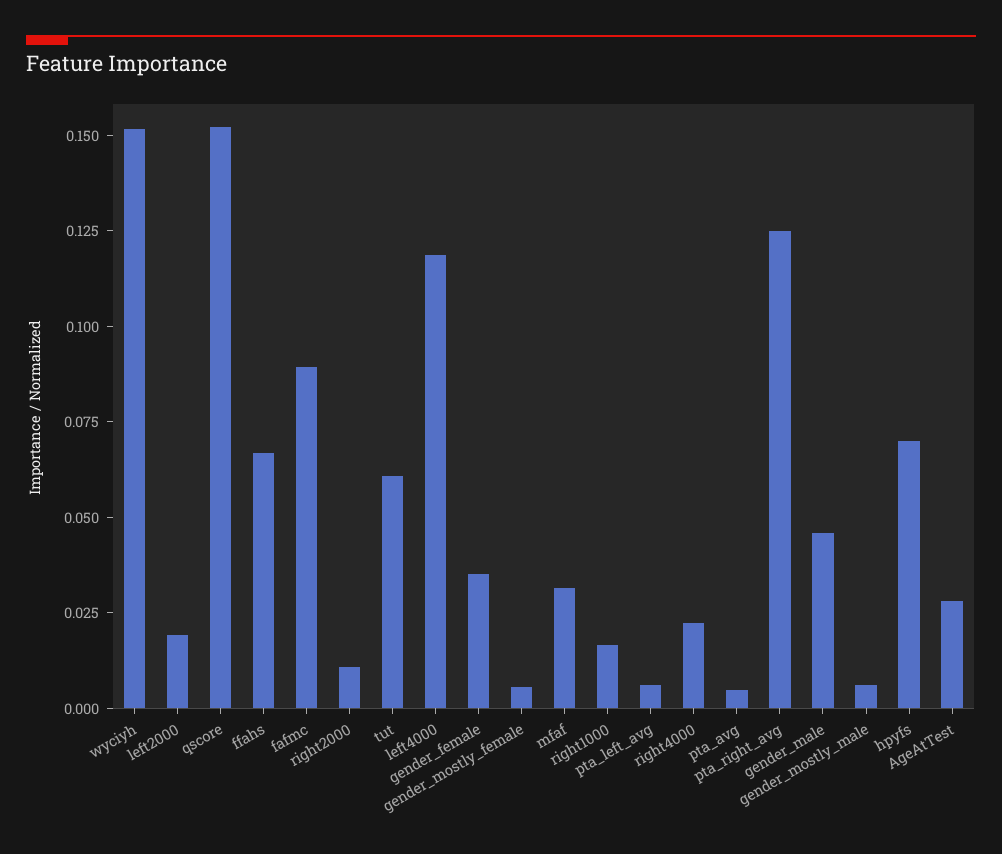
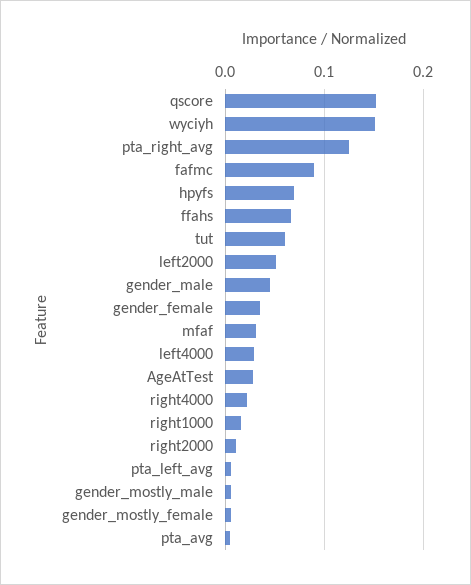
left2000: 0.02 -> 0.05
left4000: 0.12 -> 0.03

